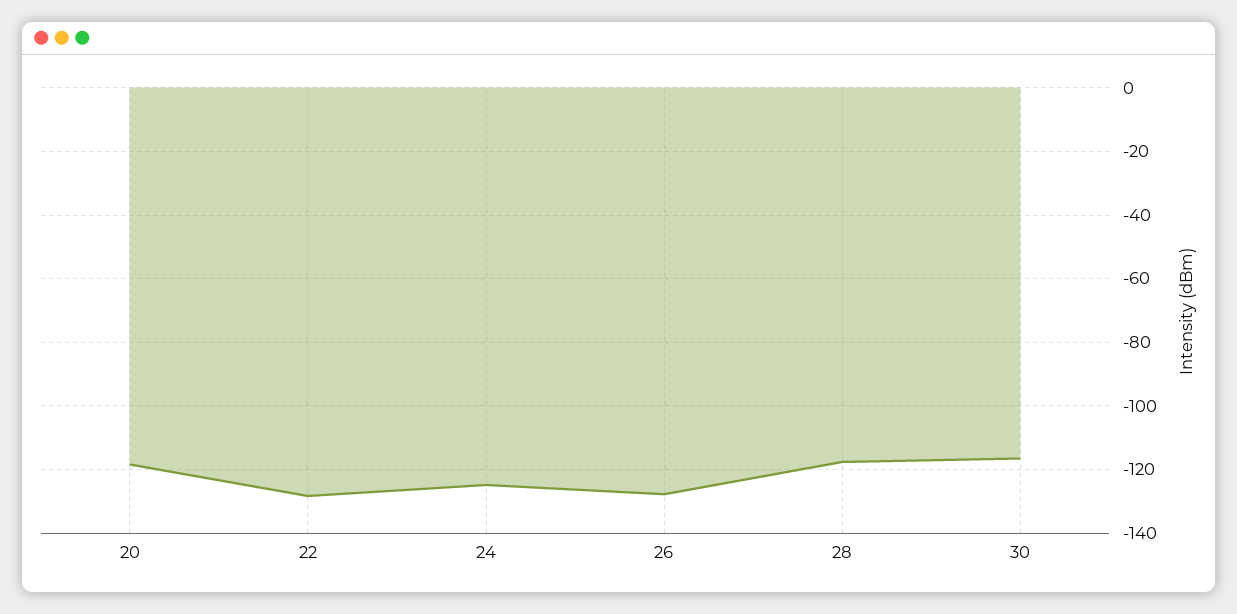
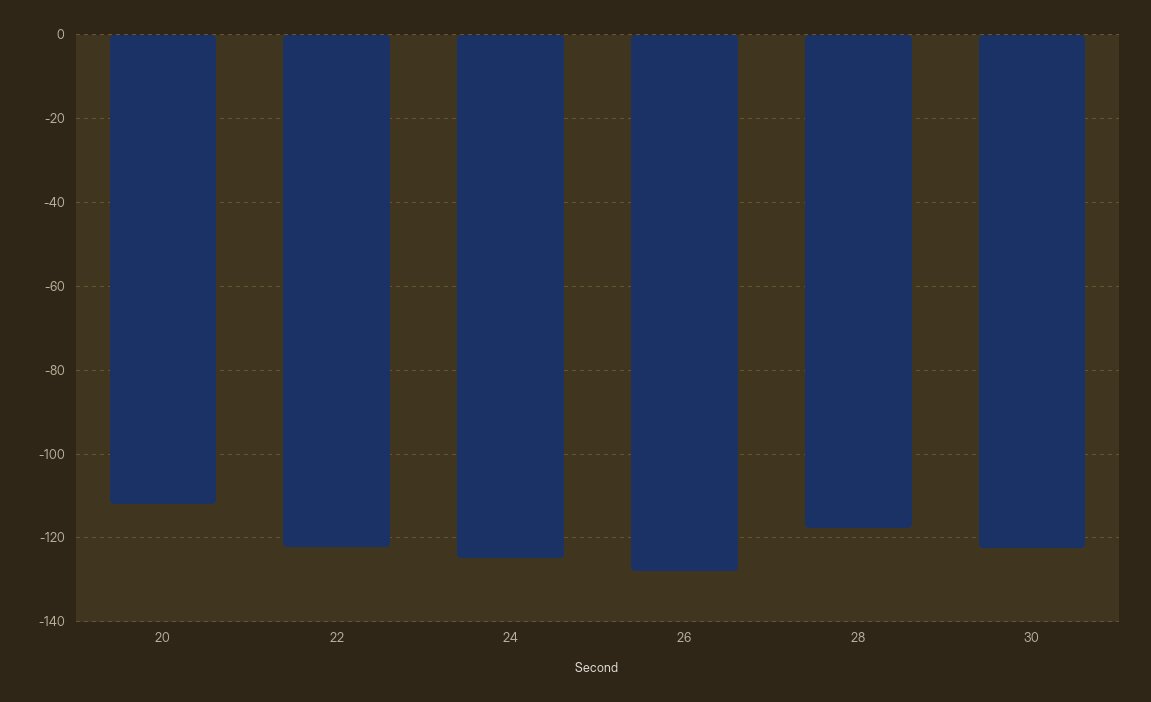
20: -118 -> -112
22: -128 -> -122
30: -116 -> -122

